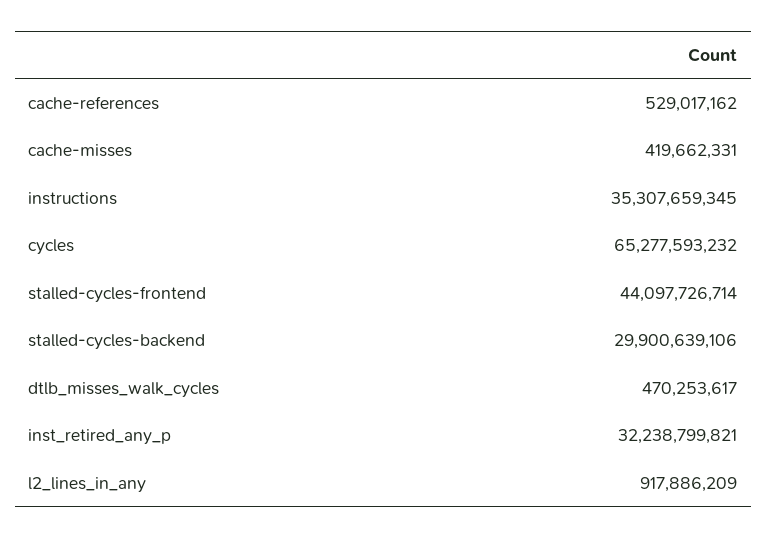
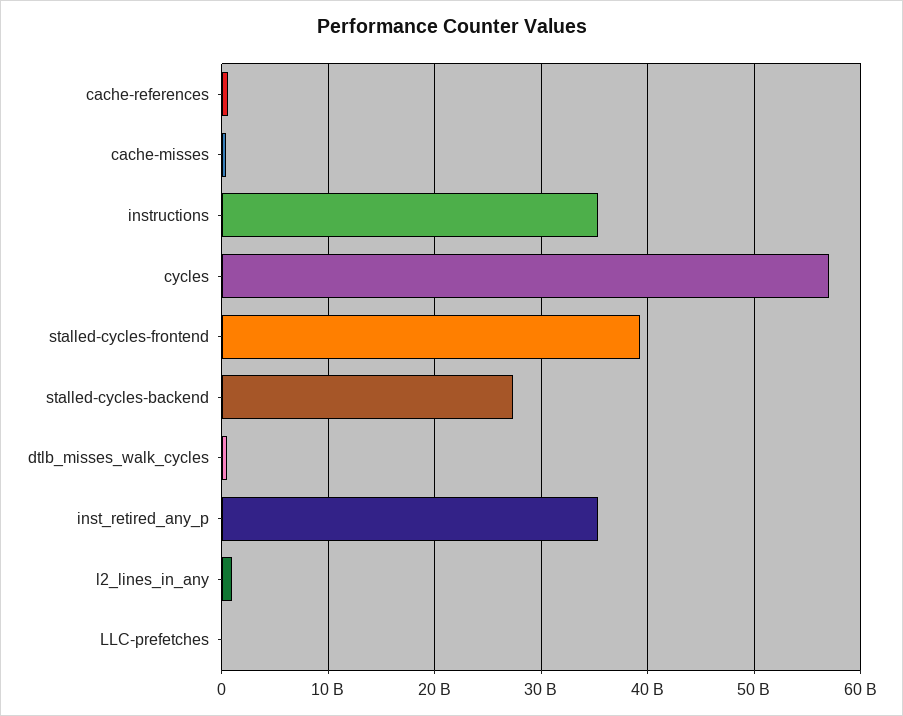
cycles: 65277593232 -> 57000000000
stalled-cycles-frontend: 44097726714 -> 39000000000
stalled-cycles-backend: 29900639106 -> 27000000000
inst_retired_any_p: 32238799821 -> 35000000000
LLC-prefetches: none -> 0

